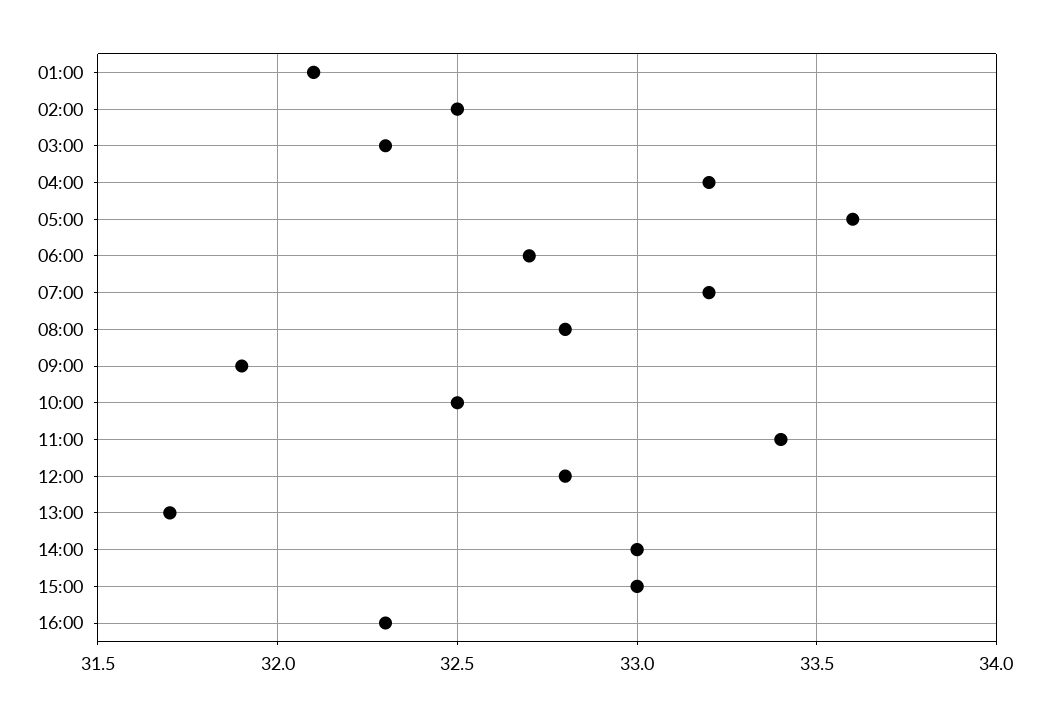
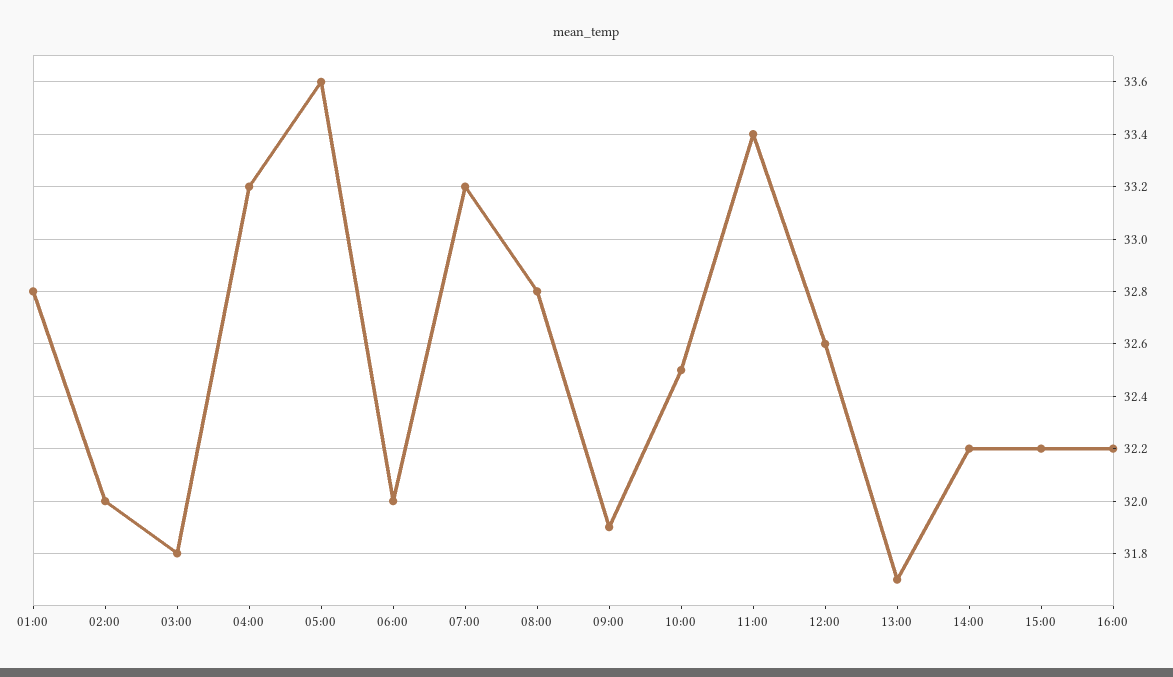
01:00: 32.1 -> 32.8
02:00: 32.5 -> 32
03:00: 32.3 -> 31.8
06:00: 32.7 -> 32
12:00: 32.8 -> 32.6
14:00: 33 -> 32.2
15:00: 33 -> 32.2
16:00: 32.3 -> 32.2

